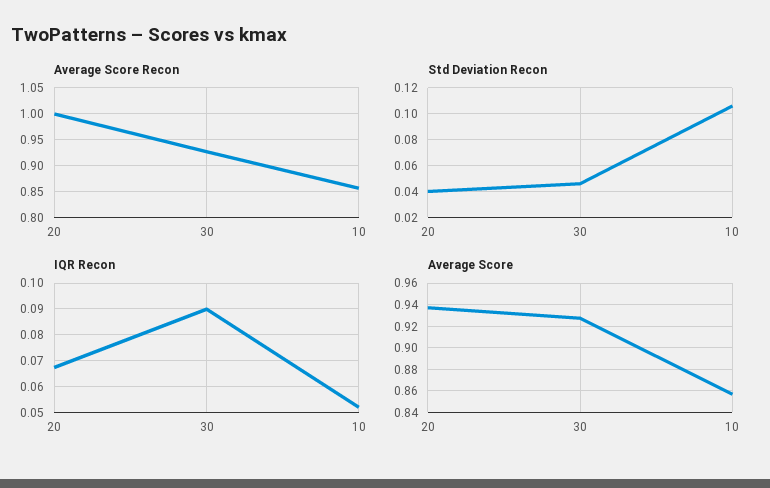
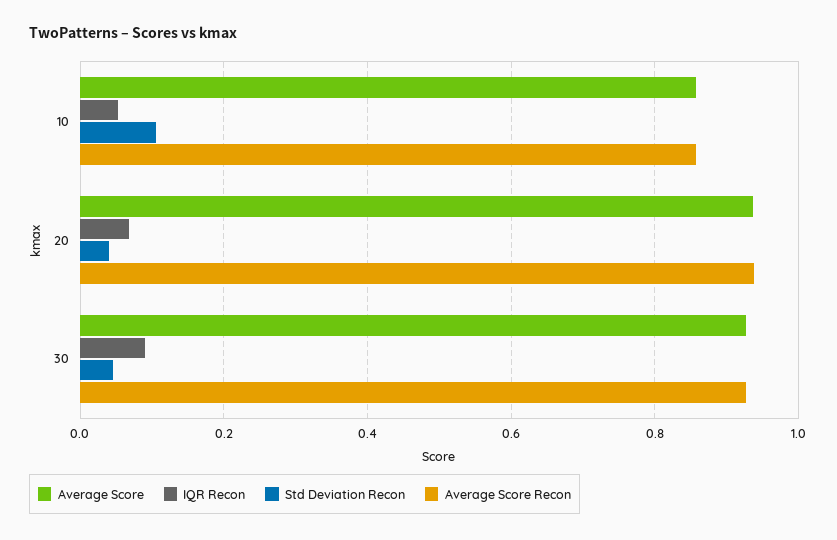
Average Score Recon, 20: 1 -> 0.94

